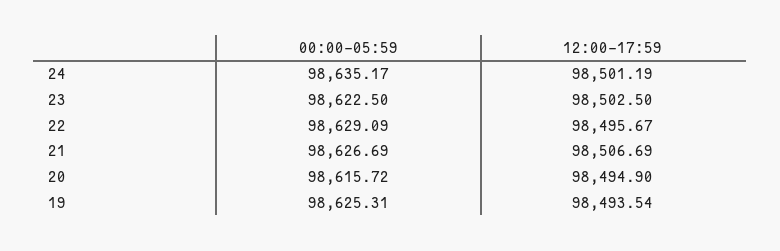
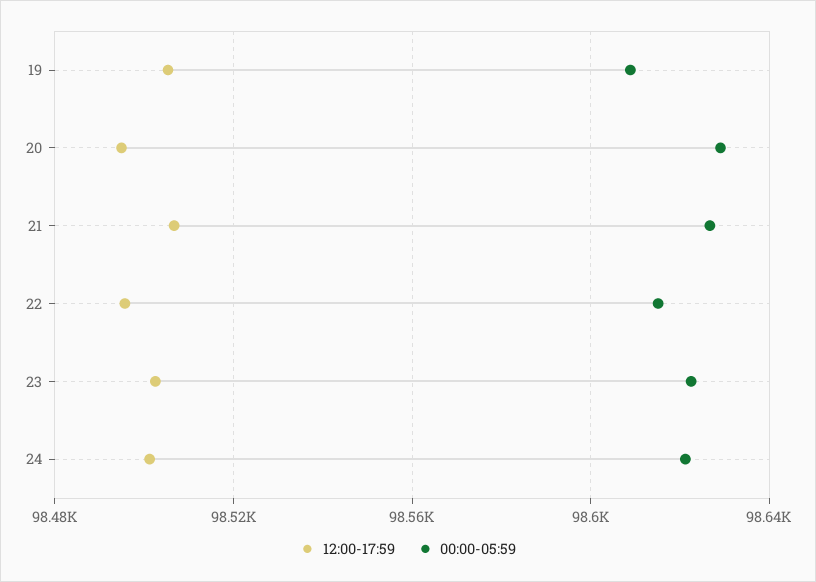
00:00-05:59, 24: 98635.17 -> 98620
00:00-05:59, 22: 98629.09 -> 98615
00:00-05:59, 20: 98615.72 -> 98630
00:00-05:59, 19: 98625.31 -> 98610
12:00-17:59, 19: 98493.54 -> 98505

